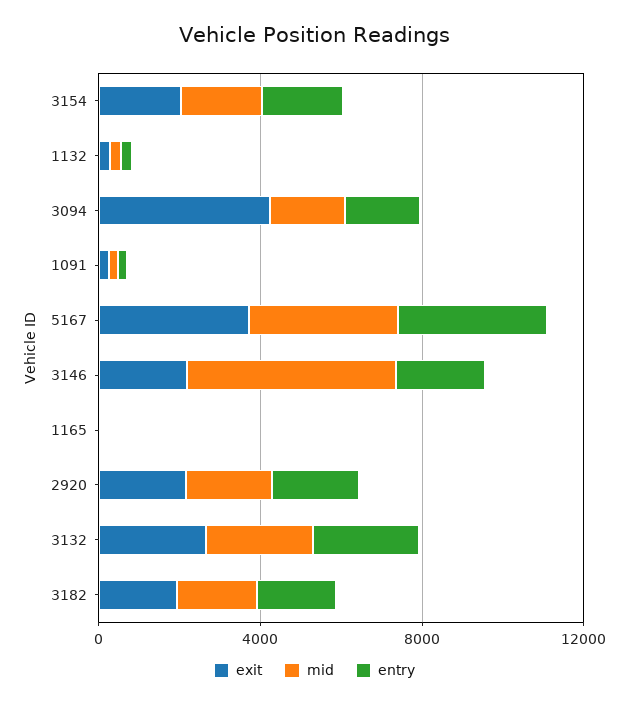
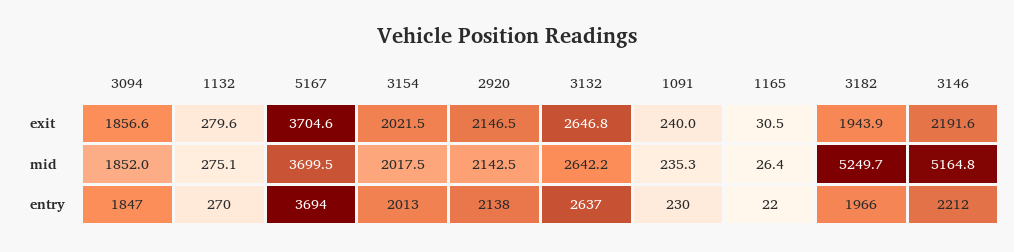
exit, 3094: 4000 -> 1856.6
mid, 3182: 2000 -> 5249.7

